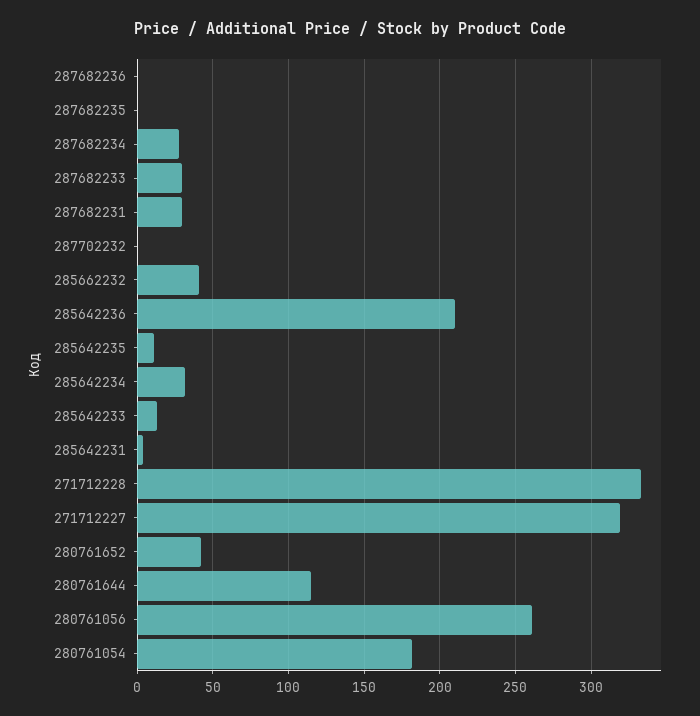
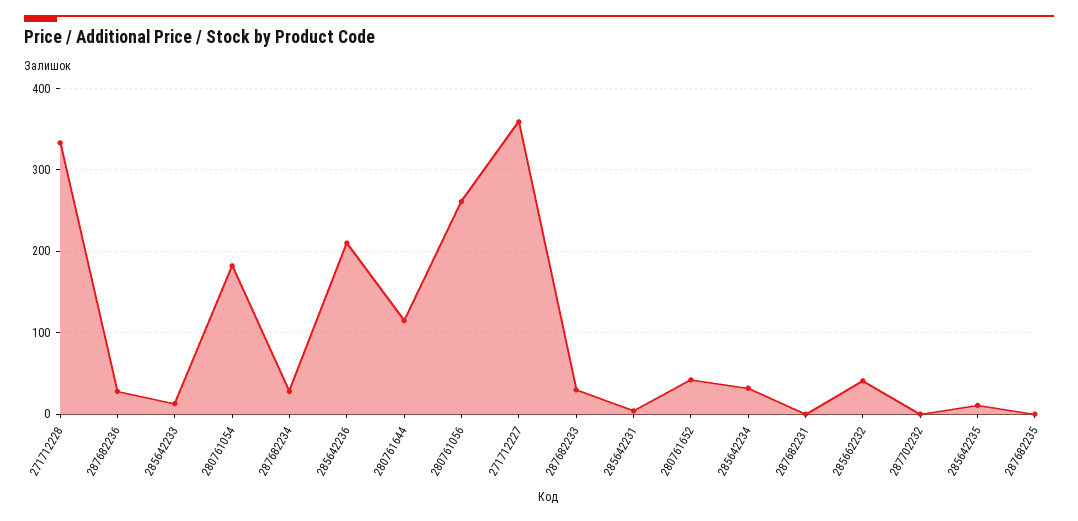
287682236: 0 -> 30
287682231: 30 -> 0
271712227: 320 -> 360

